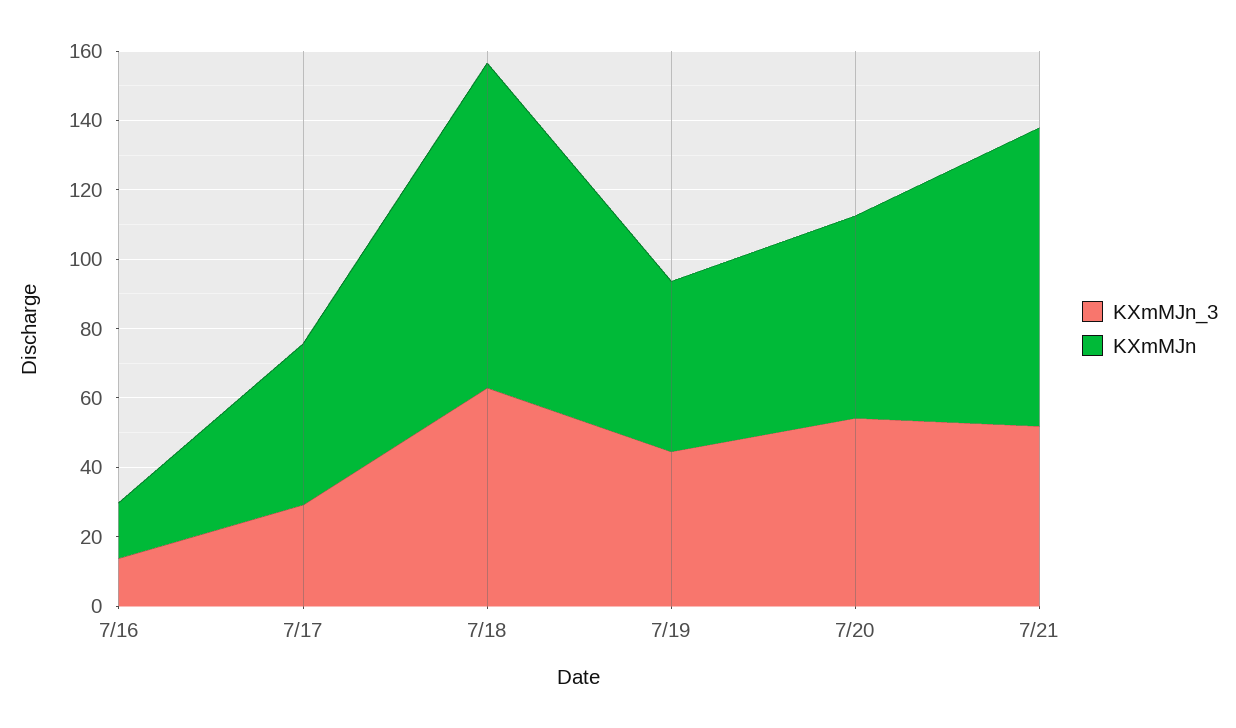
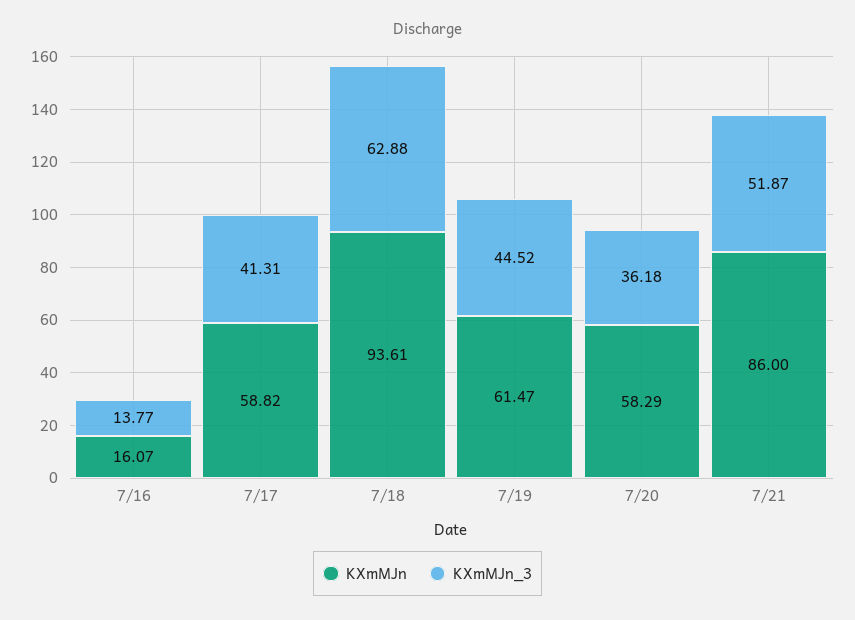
KXmMJn_3, 7/17: 30 -> 41.31
KXmMJn, 7/17: 45 -> 58.82
KXmMJn, 7/19: 50 -> 61.47
KXmMJn_3, 7/20: 55 -> 36.18

